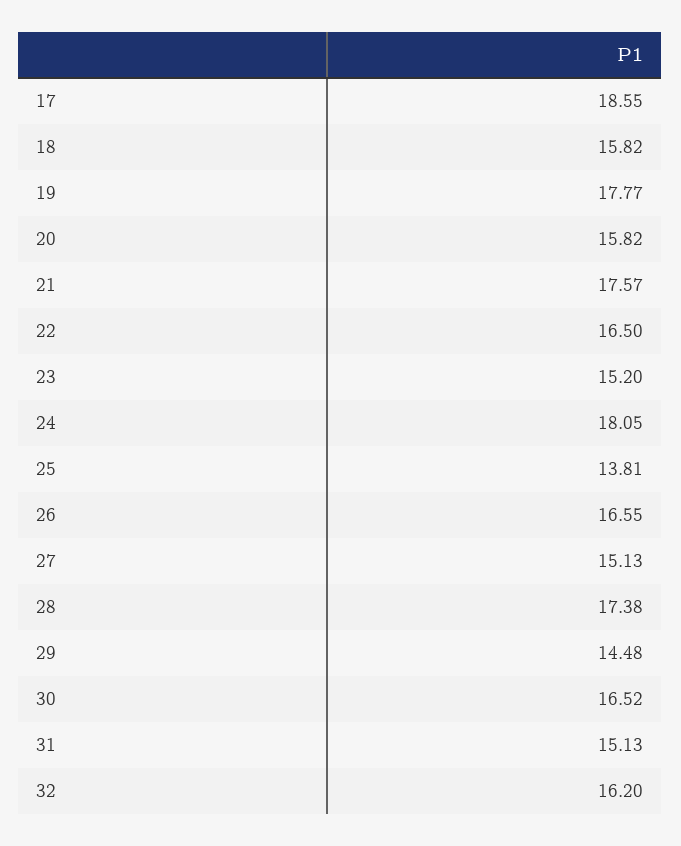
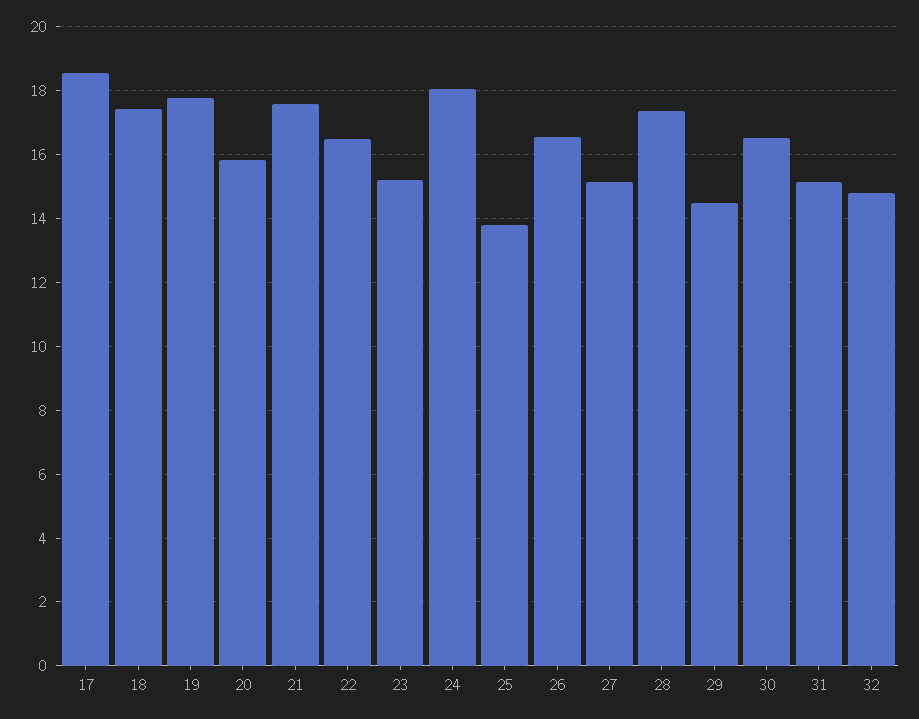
18: 15.82 -> 17.4
32: 16.2 -> 14.8

